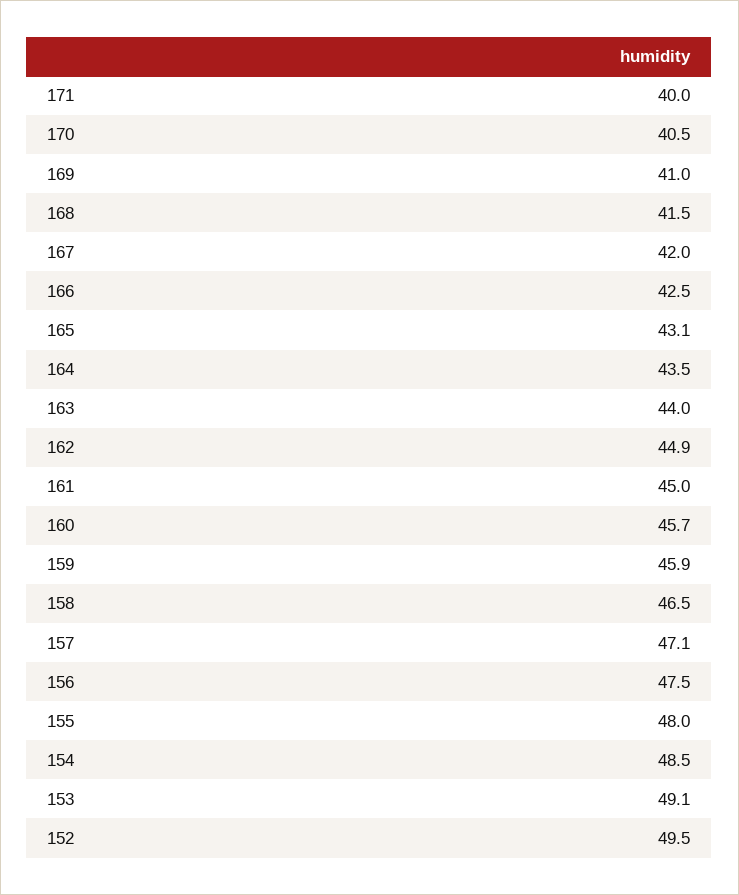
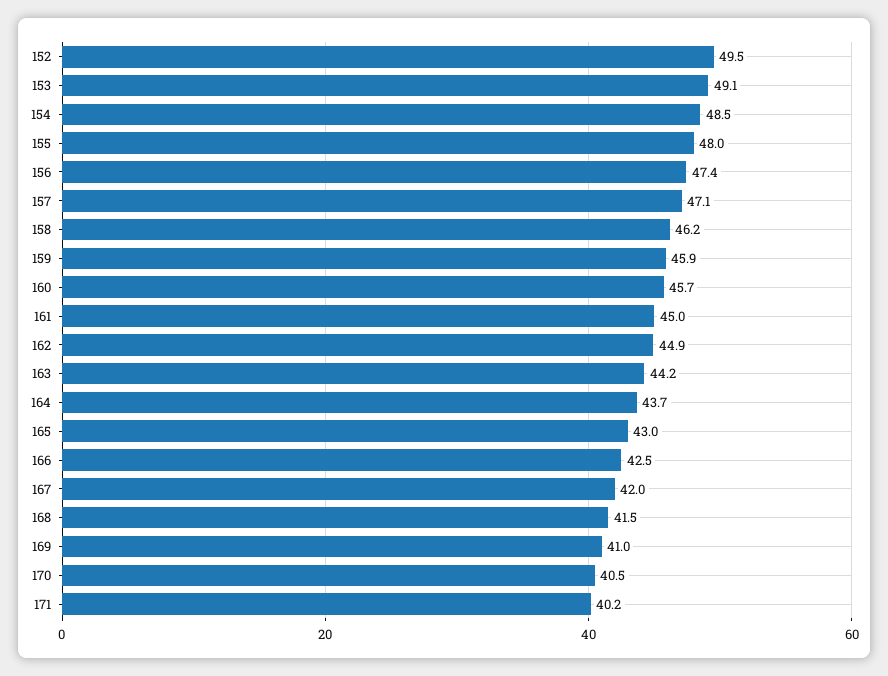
171: 40 -> 40.2
165: 43.1 -> 43
164: 43.5 -> 43.7
163: 44 -> 44.2
158: 46.5 -> 46.2
156: 47.5 -> 47.4

